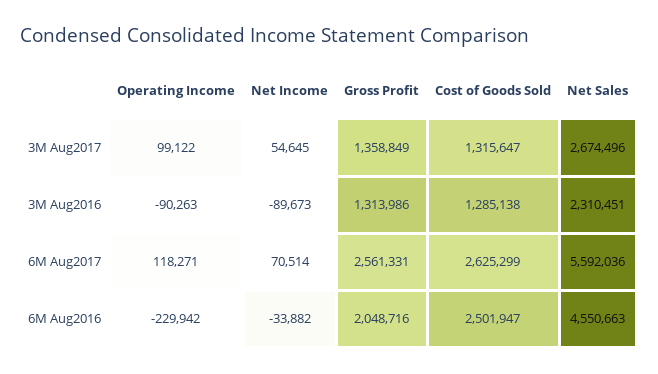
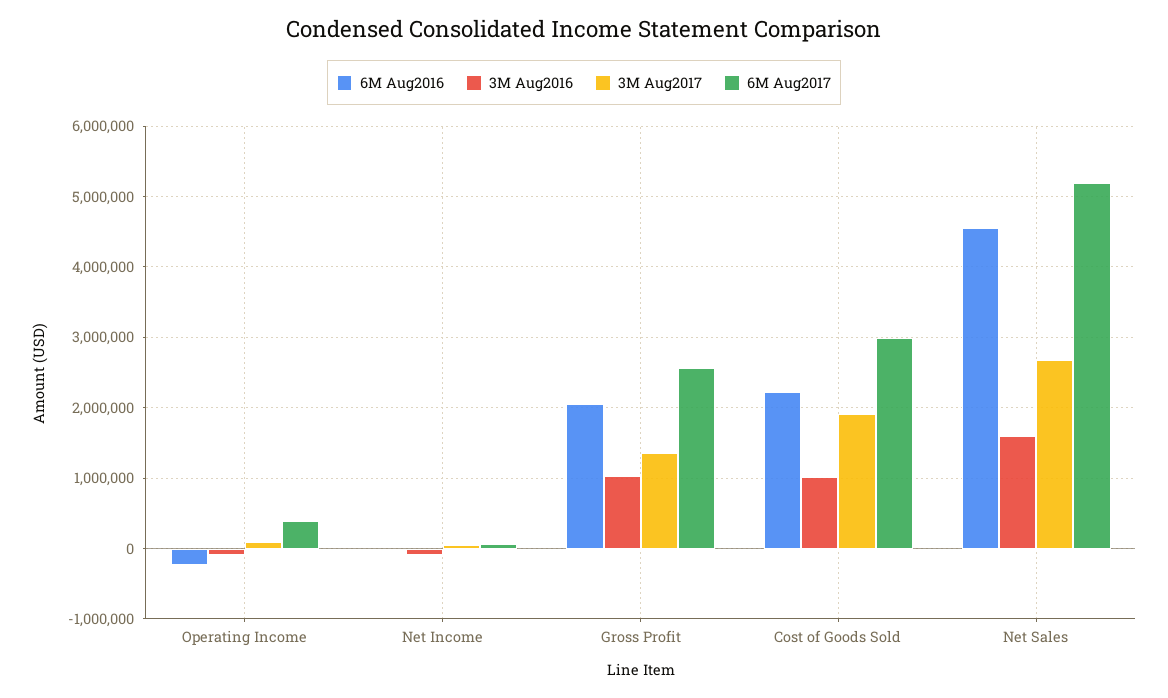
3M Aug2017, Cost of Goods Sold: 1315647 -> 1900000
3M Aug2016, Gross Profit: 1313986 -> 1000000
3M Aug2016, Cost of Goods Sold: 1285138 -> 1000000
3M Aug2016, Net Sales: 2310451 -> 1600000
6M Aug2017, Operating Income: 118271 -> 400000
6M Aug2017, Cost of Goods Sold: 2625299 -> 3000000
6M Aug2017, Net Sales: 5592036 -> 5200000
6M Aug2016, Cost of Goods Sold: 2501947 -> 2200000

